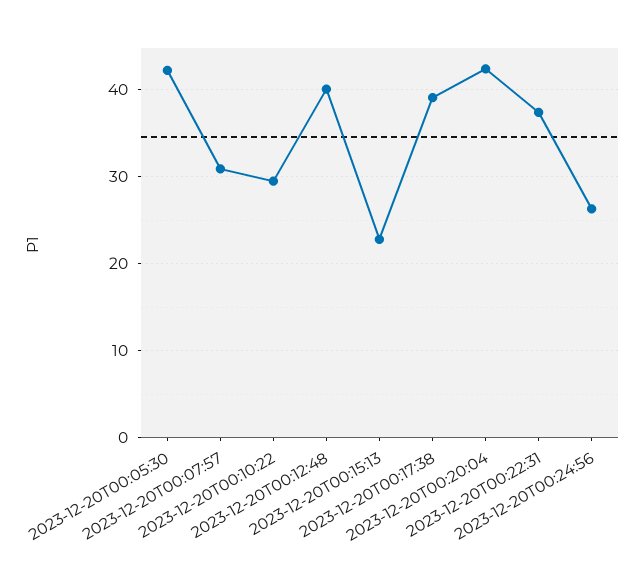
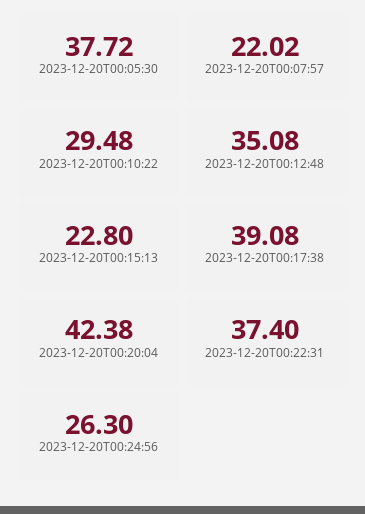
2023-12-20T00:05:30: 42 -> 37.72
2023-12-20T00:07:57: 31 -> 22.02
2023-12-20T00:12:48: 40 -> 35.08

